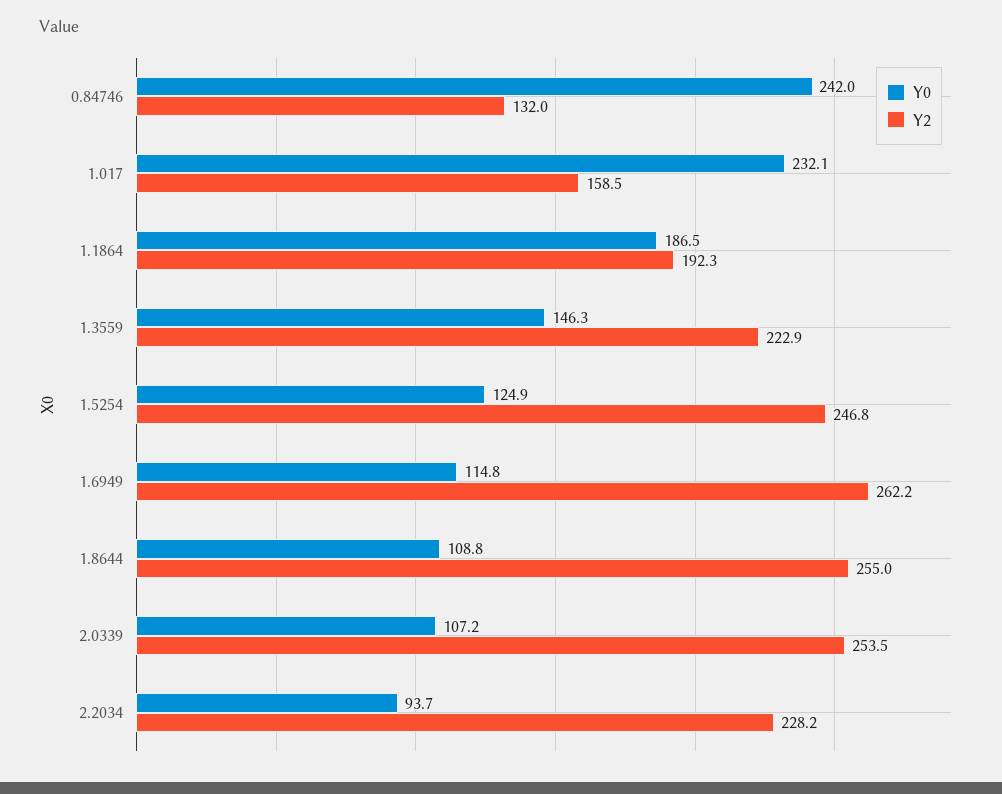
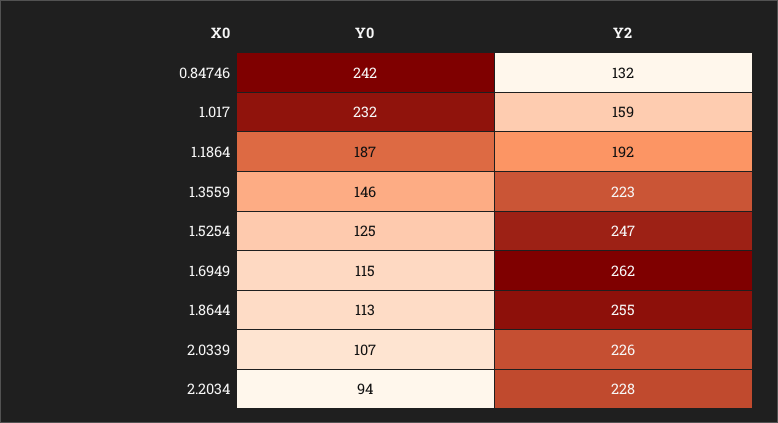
Y0, 1.8644: 108.8 -> 113
Y2, 2.0339: 253.5 -> 226

